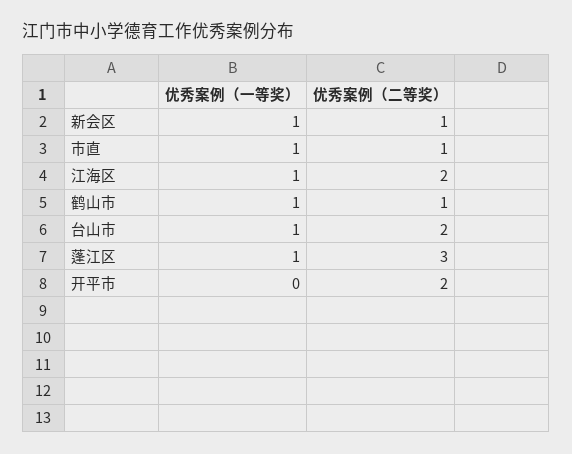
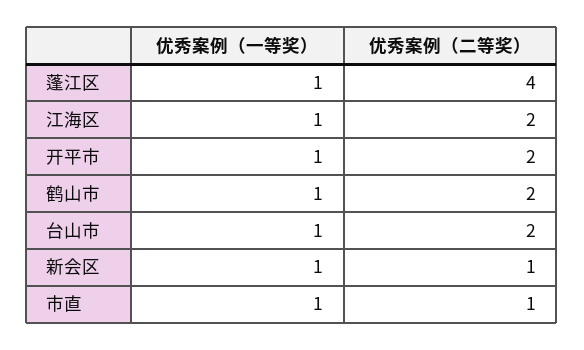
优秀案例（二等奖）, 鹤山市: 1 -> 2
优秀案例（二等奖）, 蓬江区: 3 -> 4
优秀案例（一等奖）, 开平市: 0 -> 1

